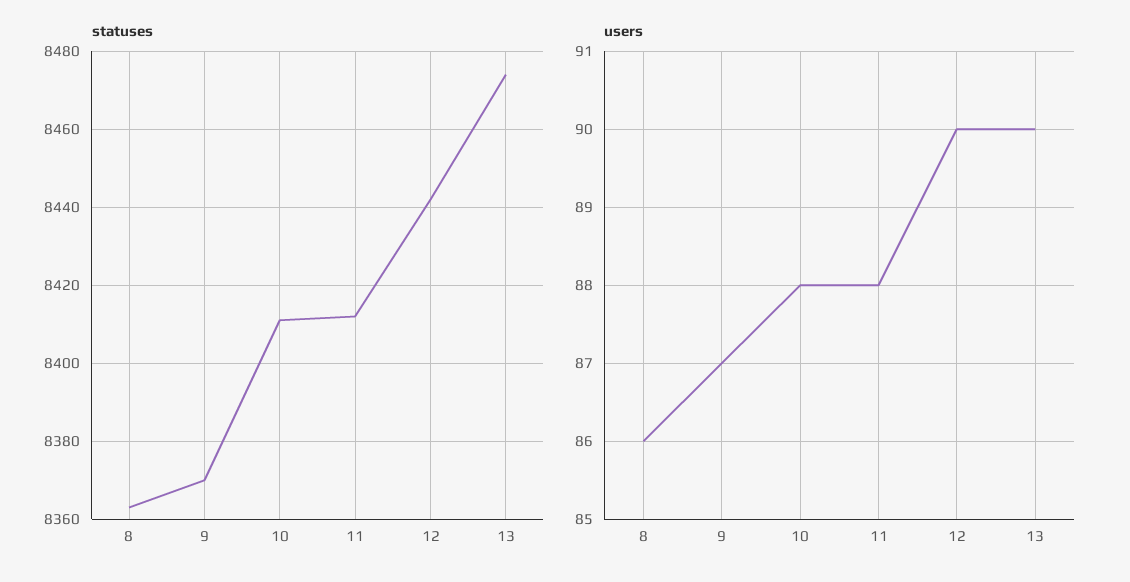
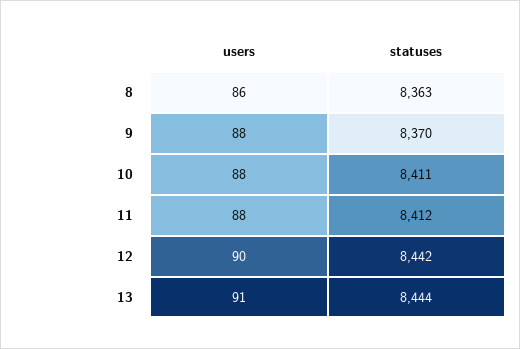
statuses, 13: 8475 -> 8444
users, 9: 87 -> 88
users, 13: 90 -> 91

